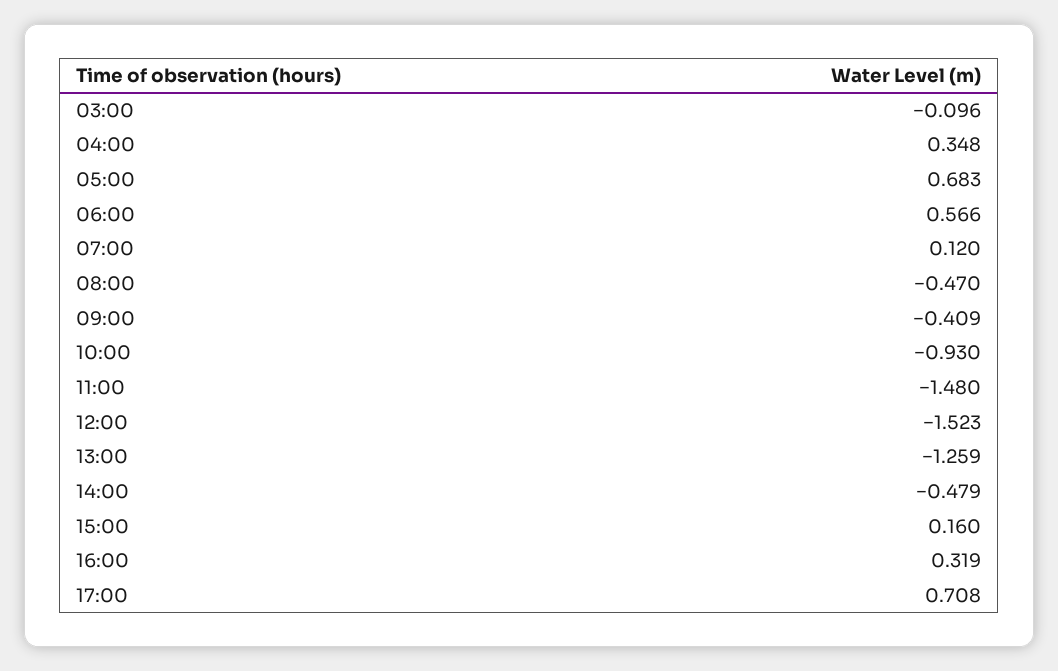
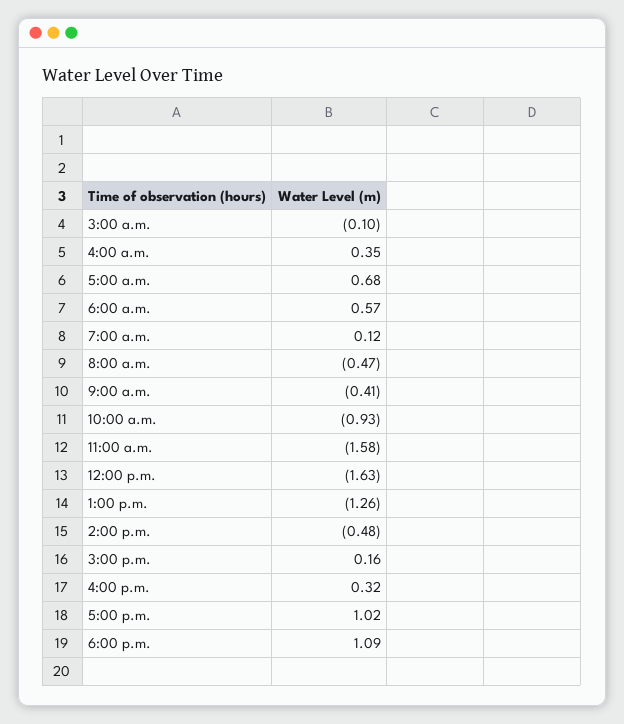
11:00: -1.48 -> -1.58
12:00: -1.523 -> -1.63
17:00: 0.708 -> 1.02
6:00 p.m.: none -> 1.09

